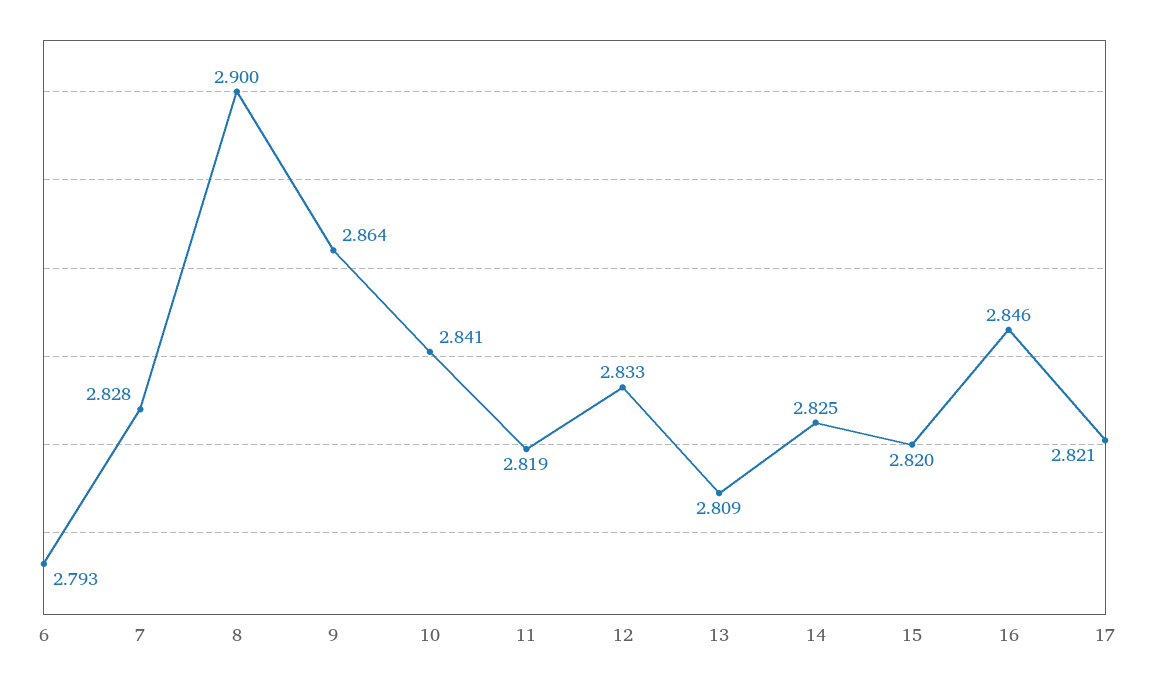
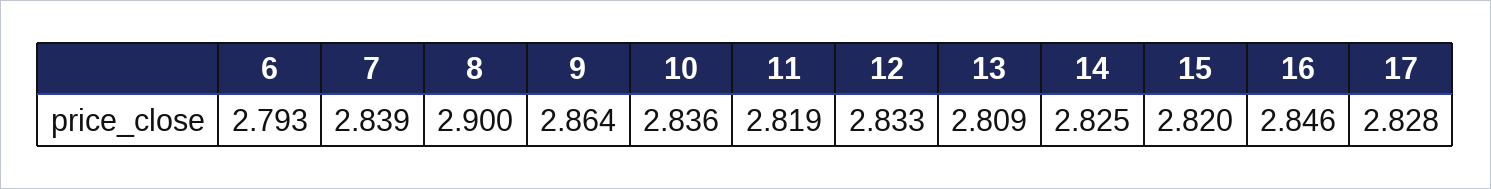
7: 2.828 -> 2.839
10: 2.841 -> 2.836
17: 2.821 -> 2.828

